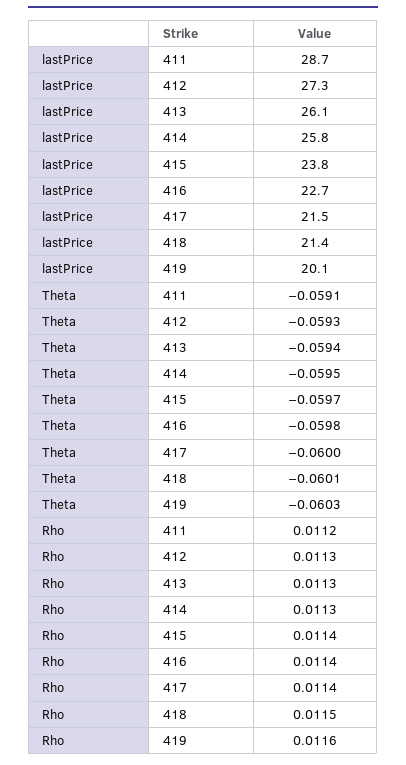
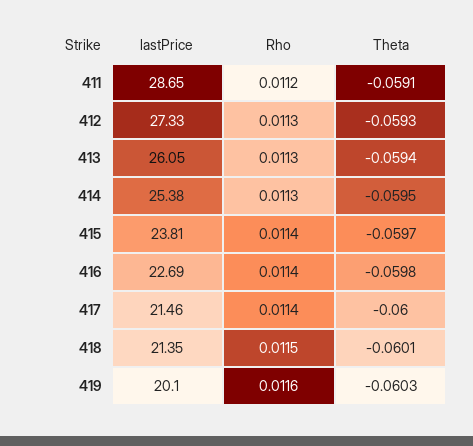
lastPrice, 414: 25.8 -> 25.38

